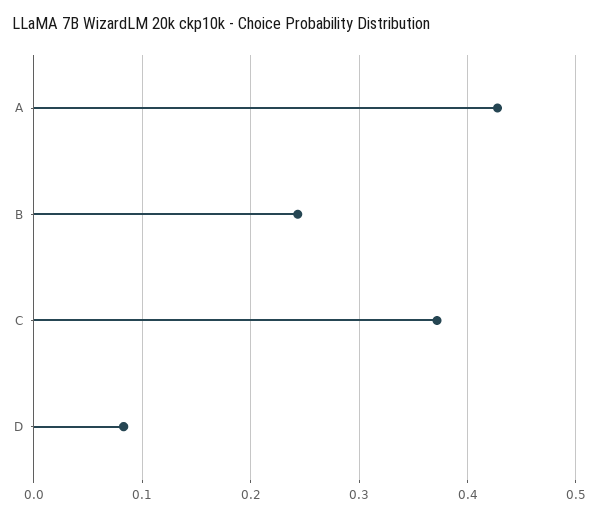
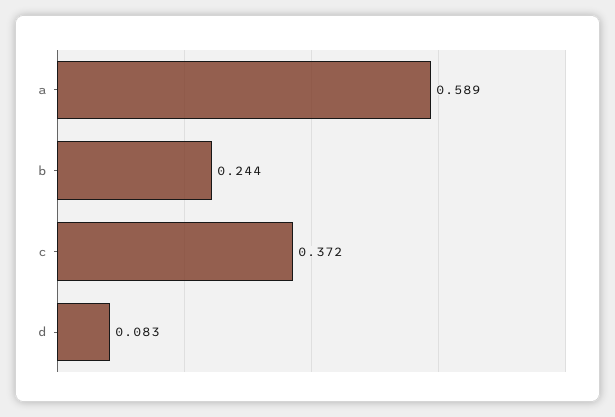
A: 0.43 -> 0.589

